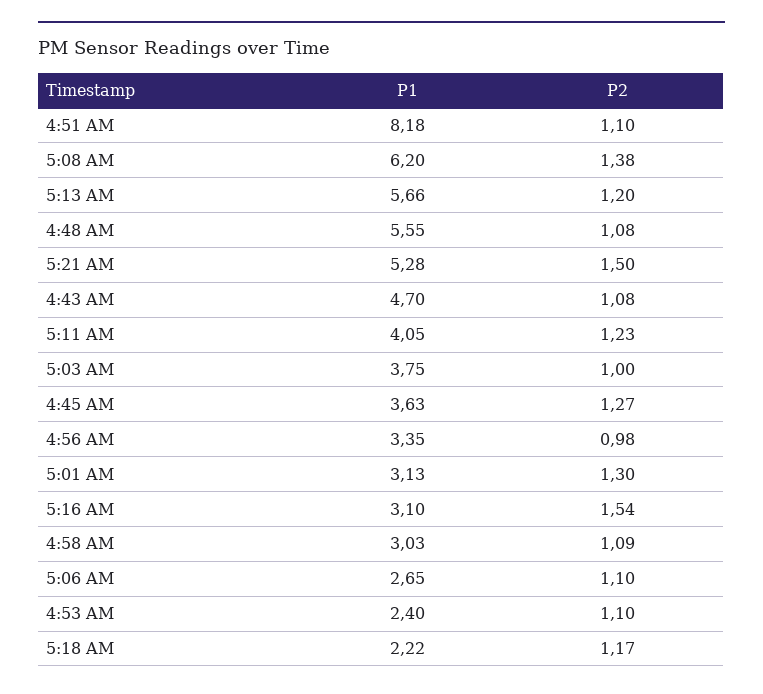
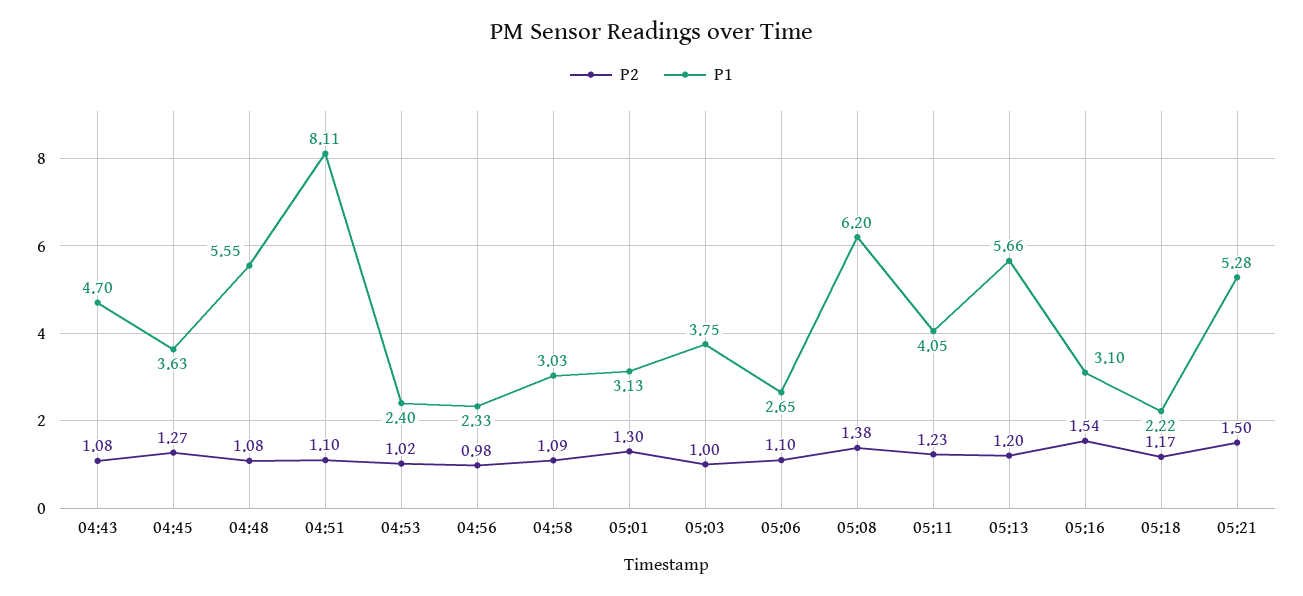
P1, 4:51 AM: 8.18 -> 8.11
P1, 4:56 AM: 3.35 -> 2.33
P2, 4:53 AM: 1.1 -> 1.02

